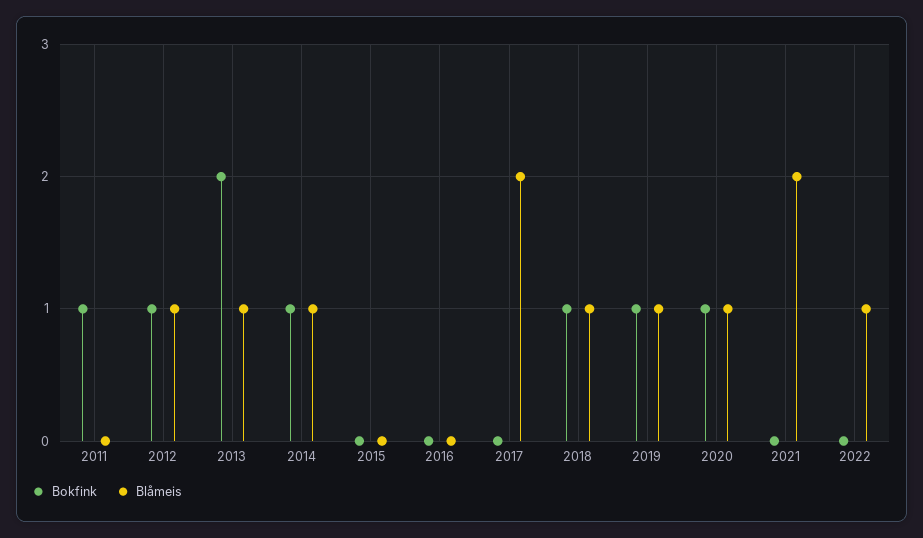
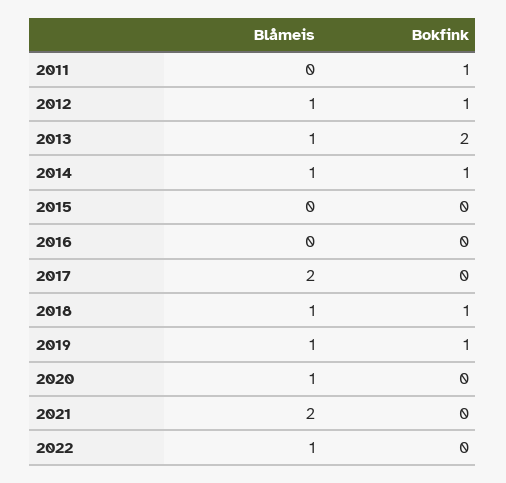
Bokfink, 2020: 1 -> 0

